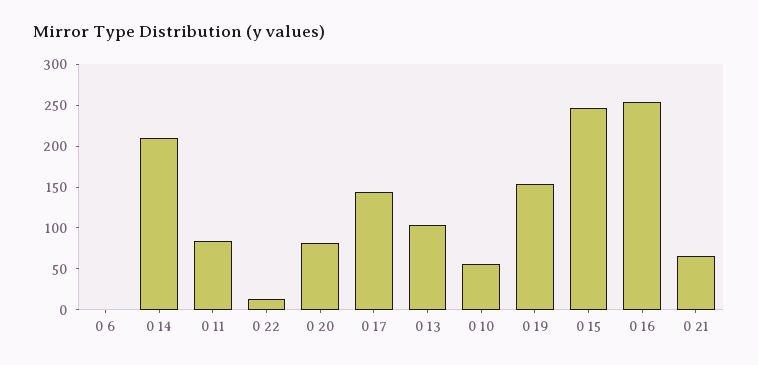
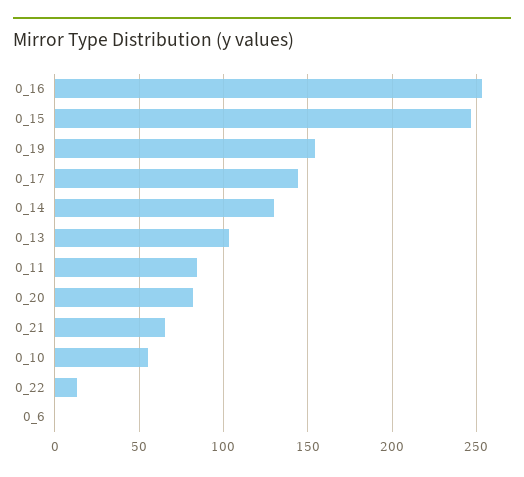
0 14: 210 -> 130

